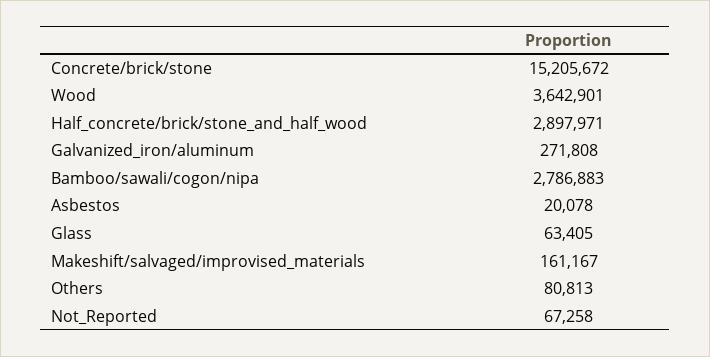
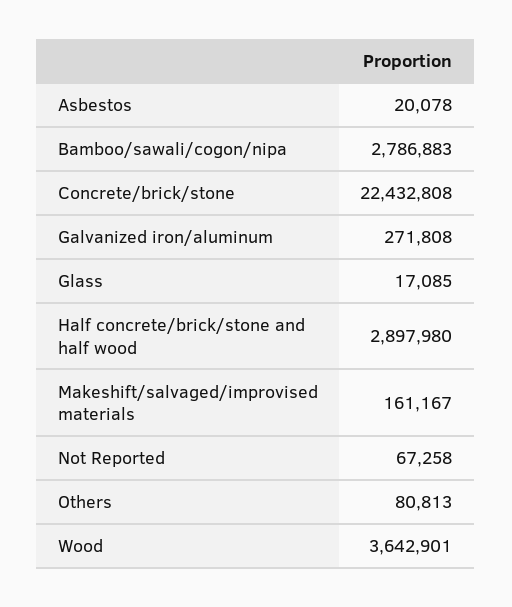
Concrete/brick/stone: 15205672 -> 22432808
Half_concrete/brick/stone_and_half_wood: 2897971 -> 2897980
Glass: 63405 -> 17085

